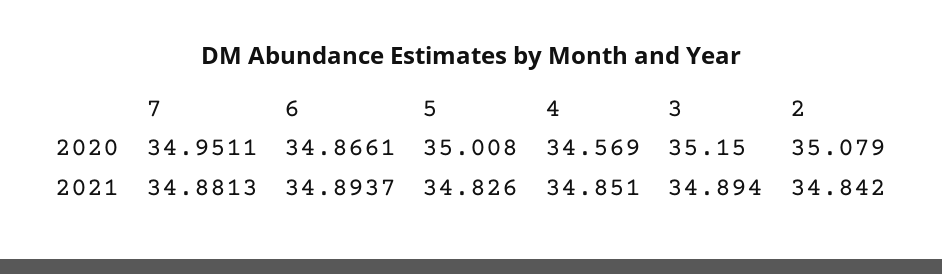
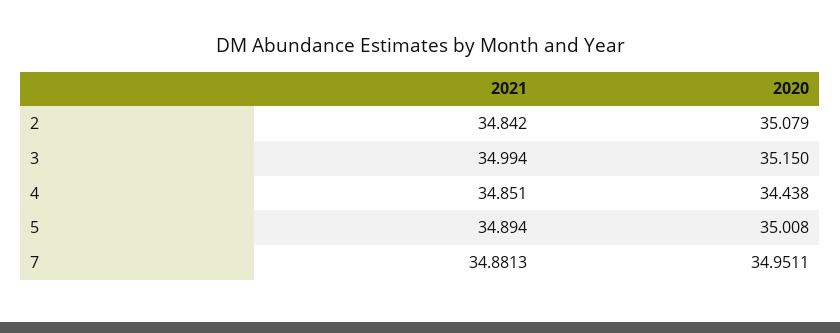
6, 2020: 34.8661 -> none
4, 2020: 34.569 -> 34.438
6, 2021: 34.8937 -> none
5, 2021: 34.826 -> 34.894
3, 2021: 34.894 -> 34.994

